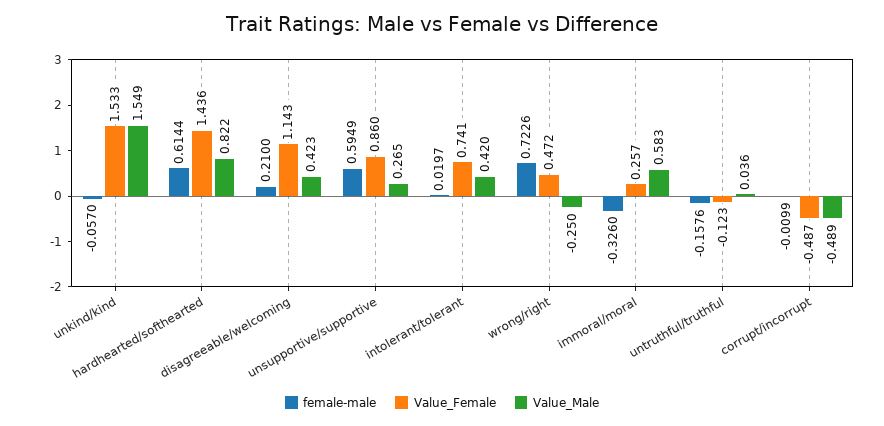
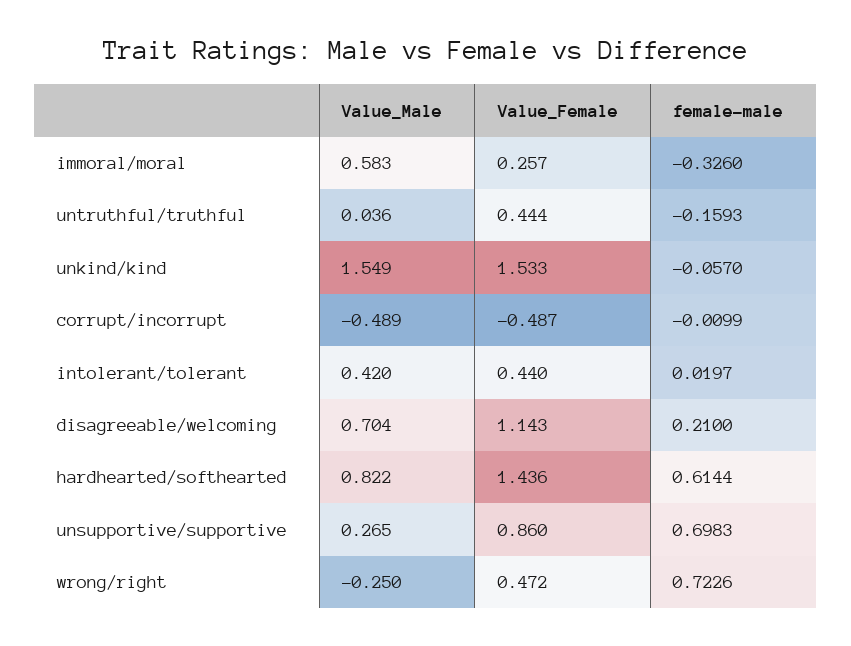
Value_Male, disagreeable/welcoming: 0.423 -> 0.704
female-male, unsupportive/supportive: 0.5949 -> 0.6983
Value_Female, intolerant/tolerant: 0.741 -> 0.44
female-male, untruthful/truthful: -0.1576 -> -0.1593
Value_Female, untruthful/truthful: -0.123 -> 0.444

